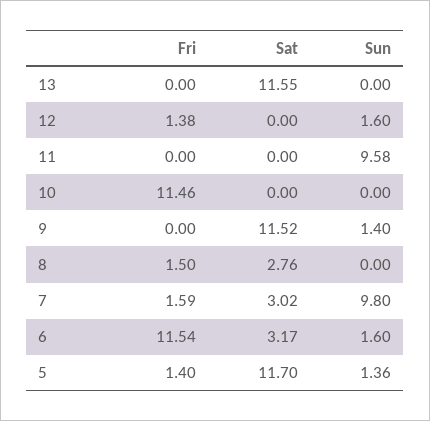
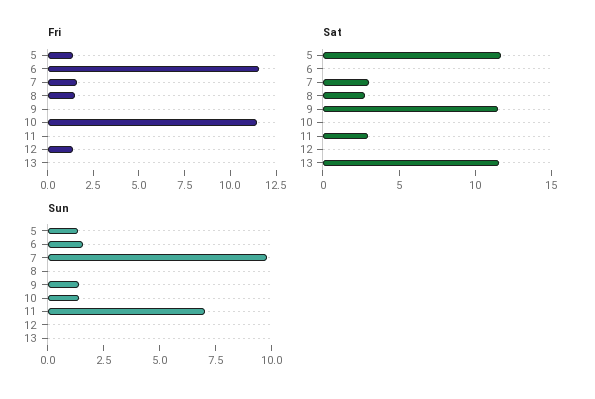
Sun, 12: 1.6 -> 0
Sat, 11: 0 -> 3
Sun, 11: 9.58 -> 7
Sun, 10: 0 -> 1.5
Sat, 6: 3.17 -> 0

